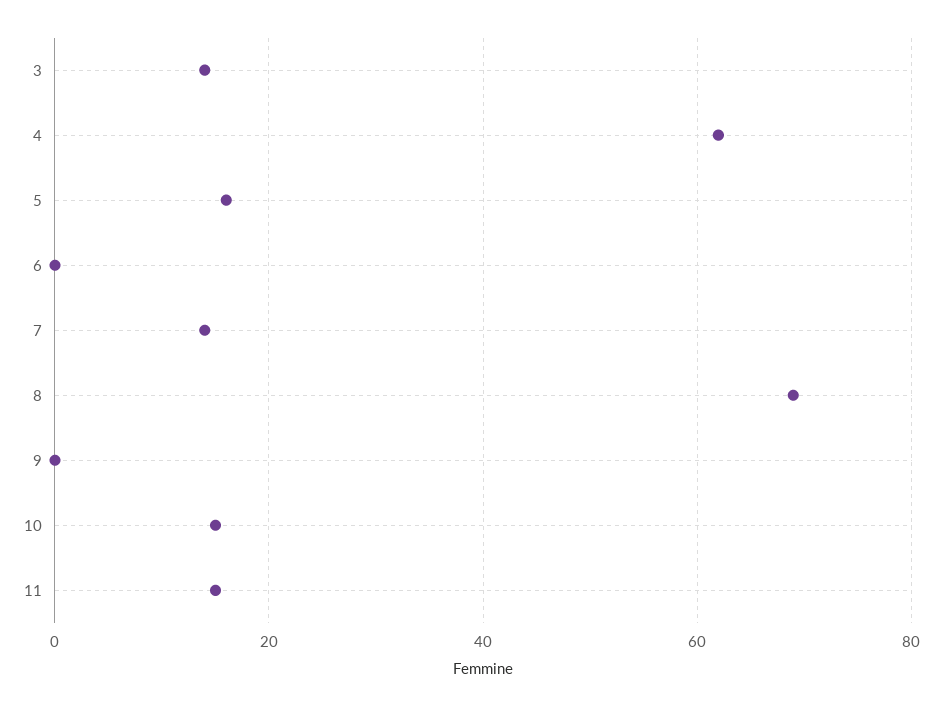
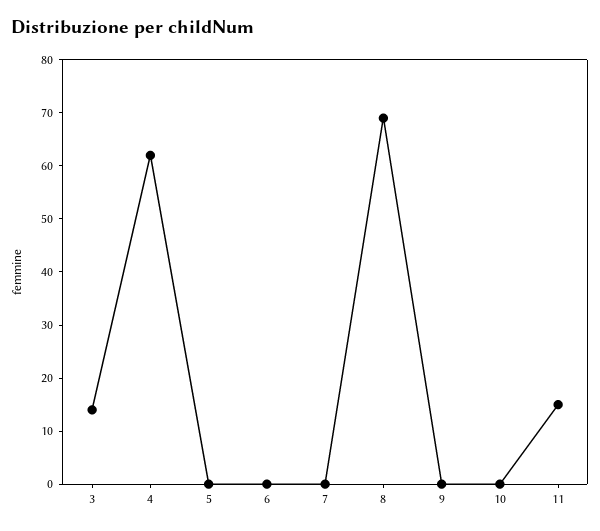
5: 15 -> 0
7: 15 -> 0
10: 15 -> 0

